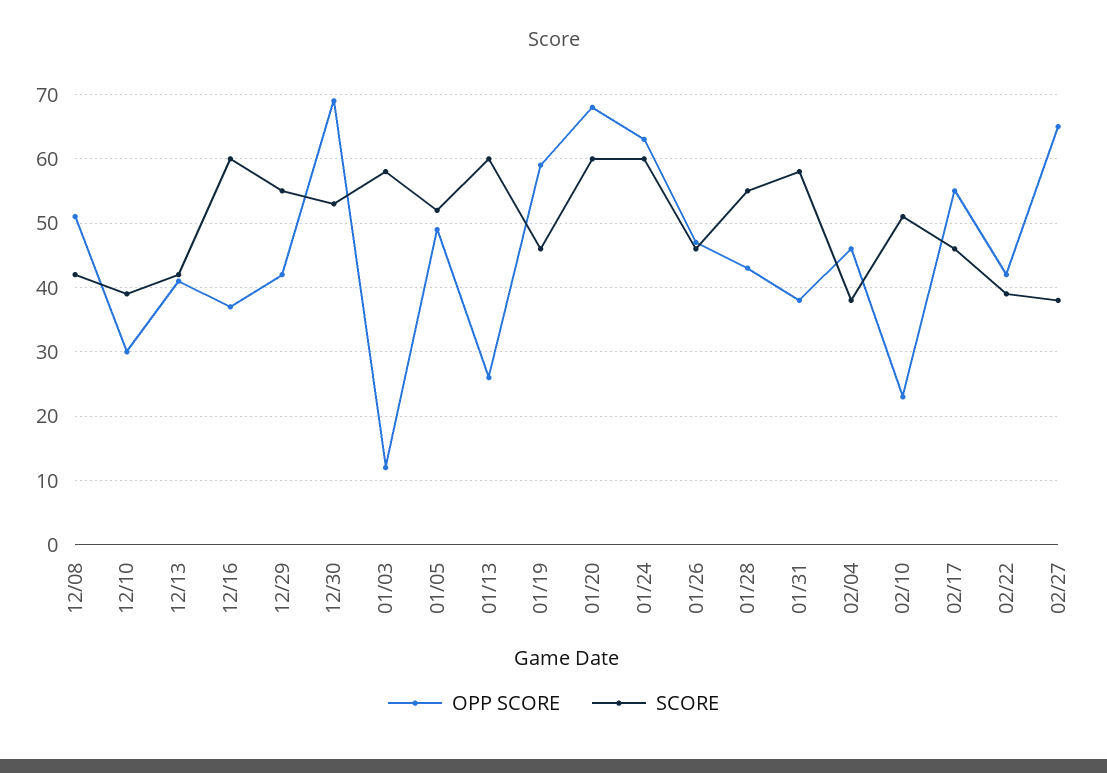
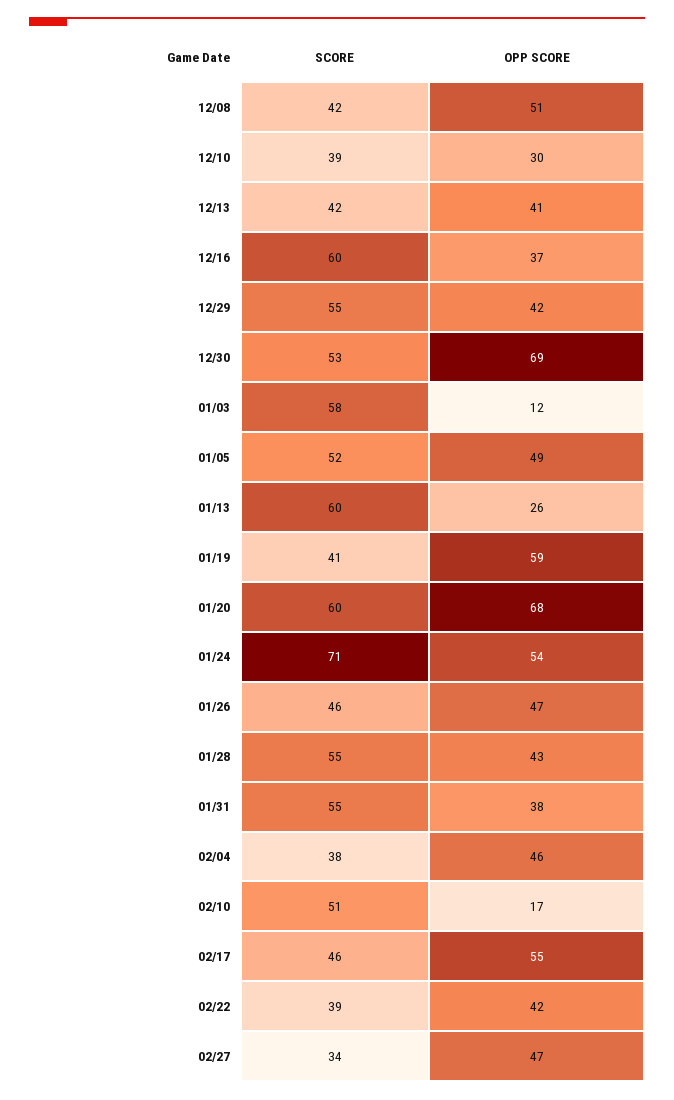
SCORE, 01/19: 46 -> 41
OPP SCORE, 01/24: 63 -> 54
SCORE, 01/24: 60 -> 71
SCORE, 01/31: 58 -> 55
OPP SCORE, 02/10: 23 -> 17
OPP SCORE, 02/27: 65 -> 47
SCORE, 02/27: 38 -> 34

